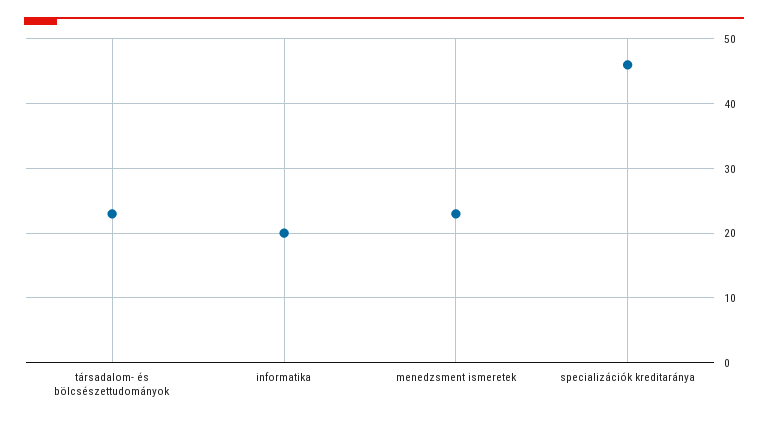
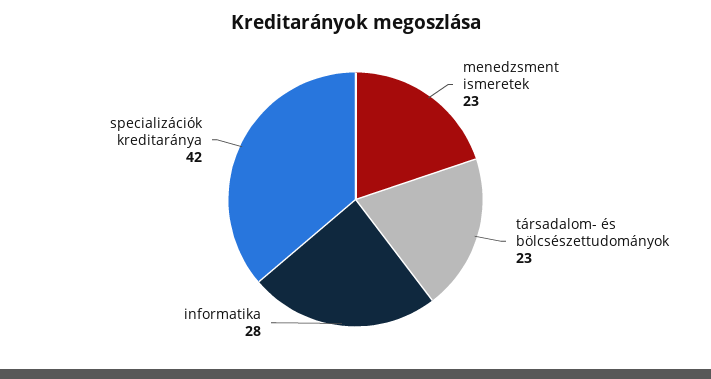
informatika: 20 -> 28
specializációk kreditaránya: 46 -> 42

